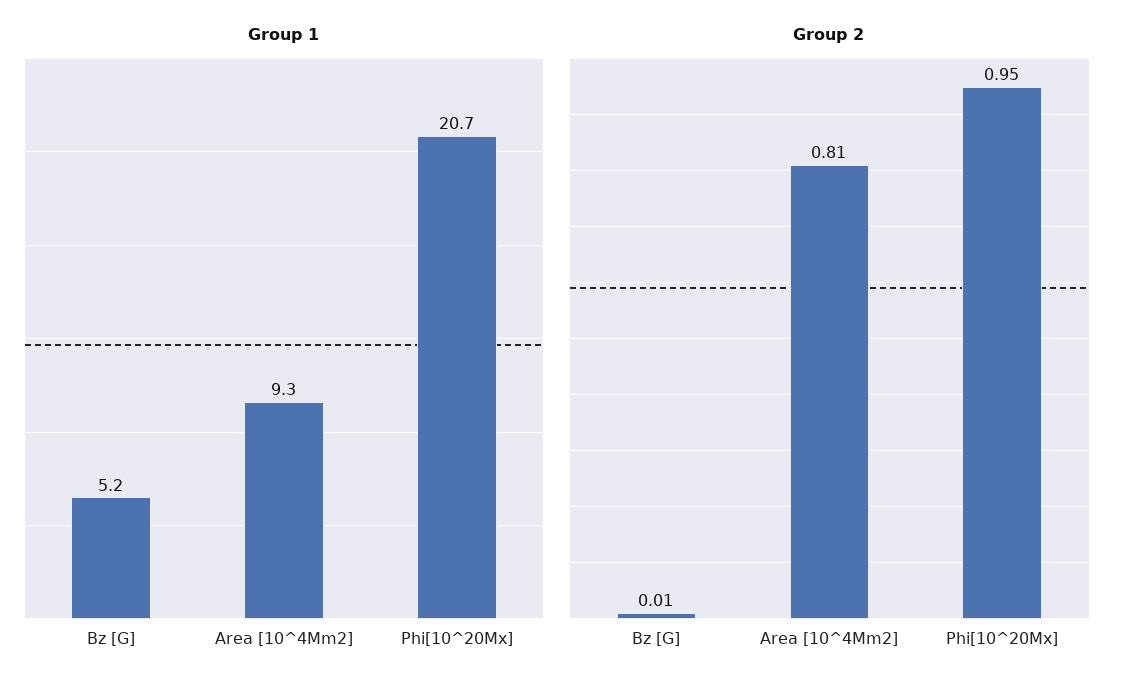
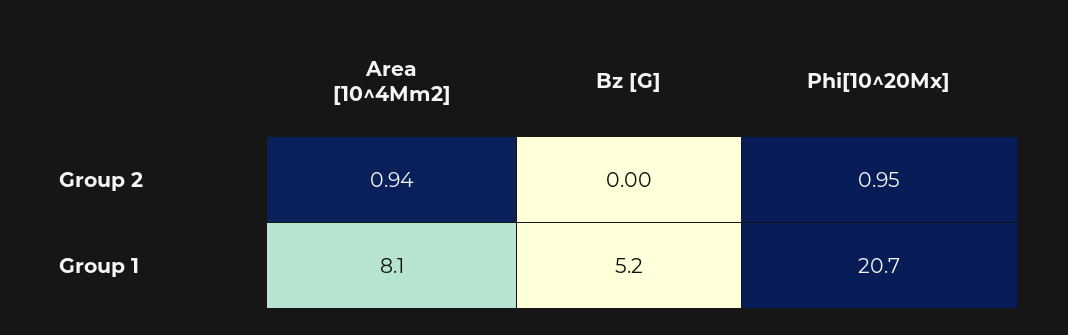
Group 1, Area [10^4Mm2]: 9.3 -> 8.1
Group 2, Bz [G]: 0.01 -> 0
Group 2, Area [10^4Mm2]: 0.81 -> 0.94

